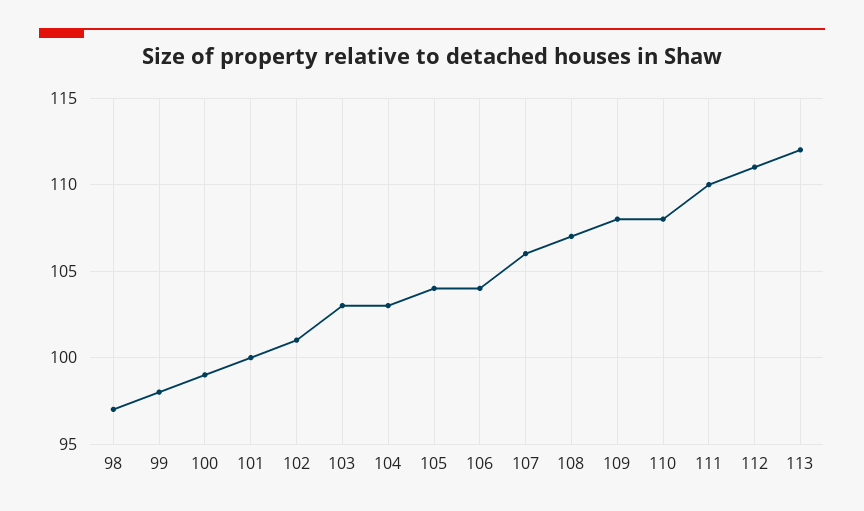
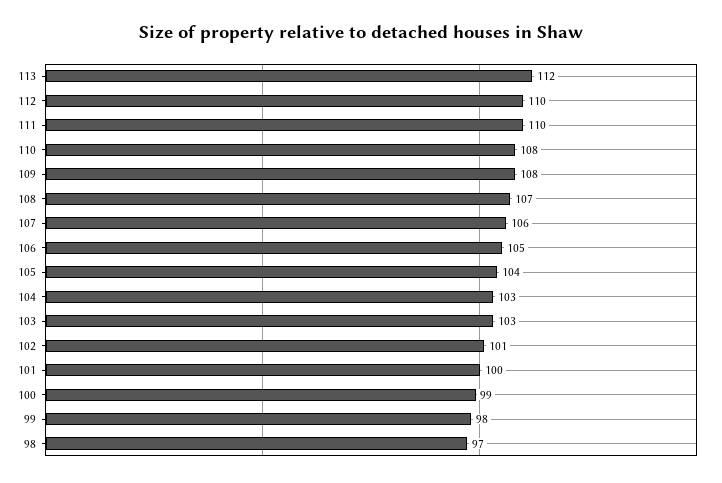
106: 104 -> 105
112: 111 -> 110

